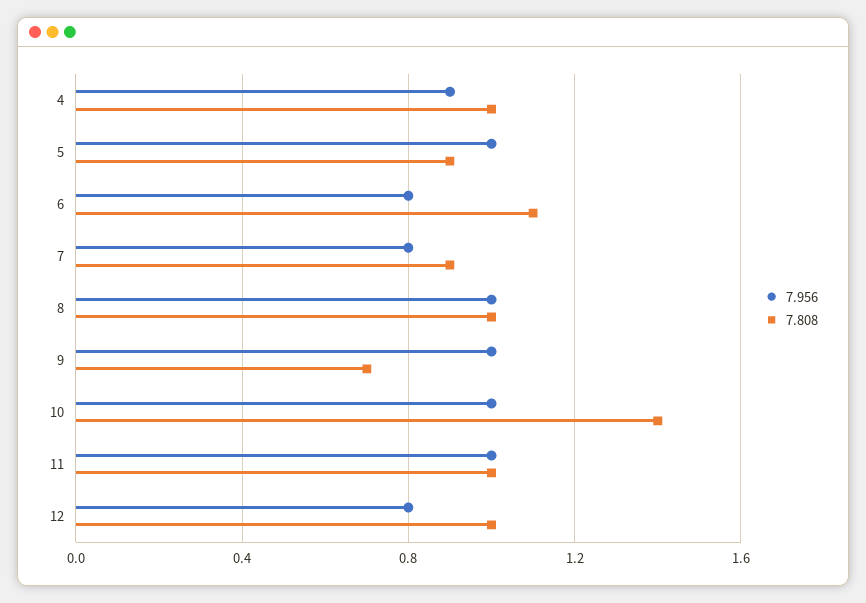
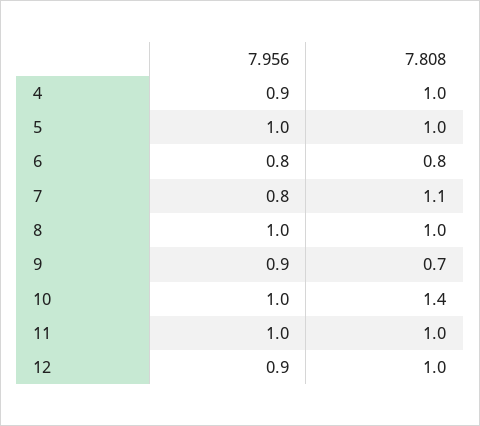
7.808, 5: 0.9 -> 1
7.808, 6: 1.1 -> 0.8
7.808, 7: 0.9 -> 1.1
7.956, 9: 1 -> 0.9
7.956, 12: 0.8 -> 0.9

